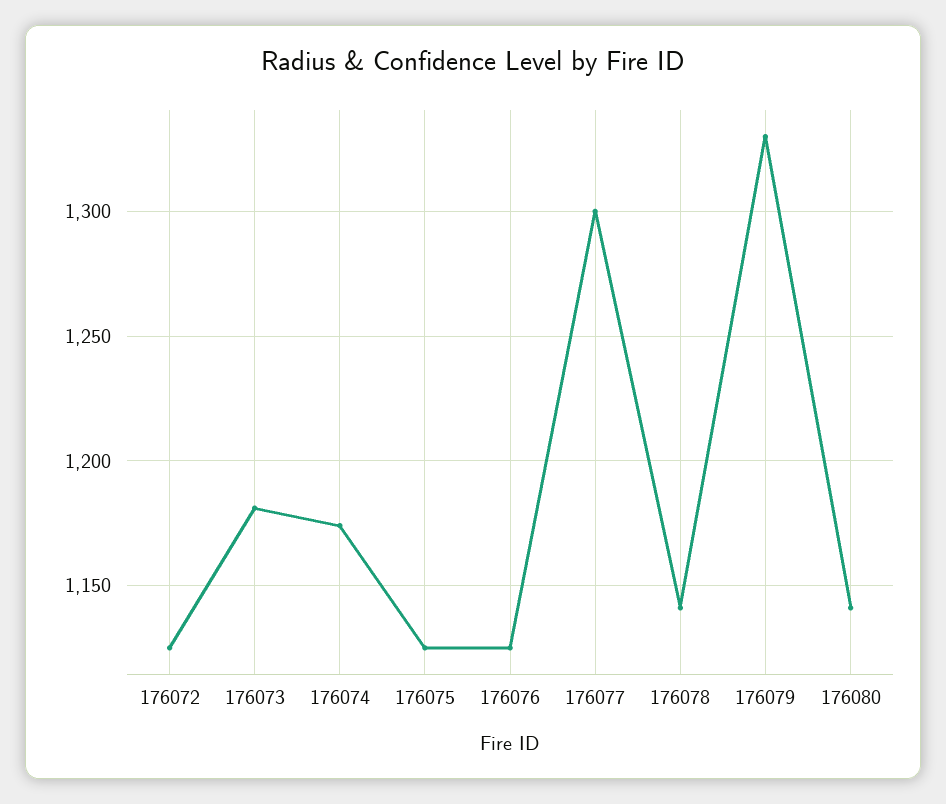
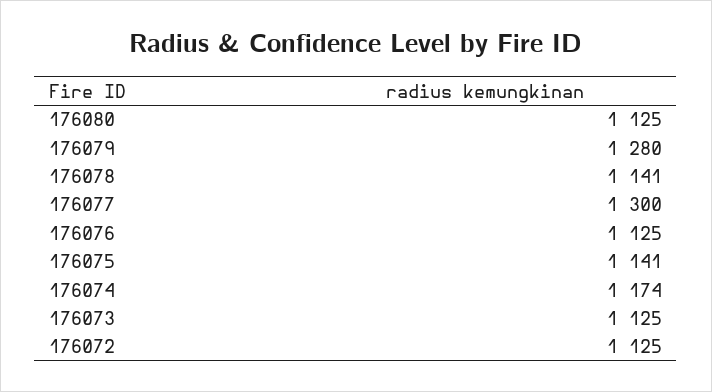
176073: 1180 -> 1125
176075: 1125 -> 1141
176079: 1330 -> 1280
176080: 1140 -> 1125

